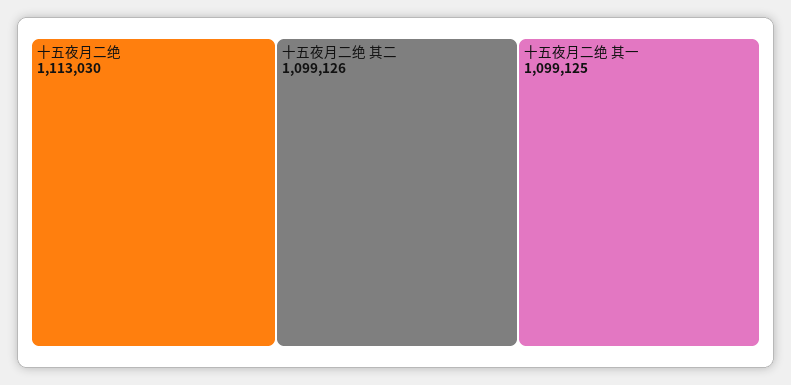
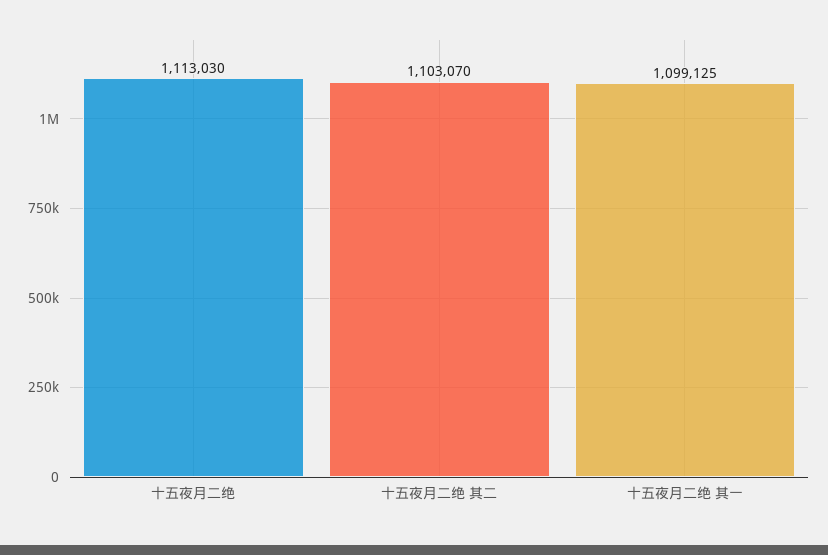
十五夜月二绝 其二: 1099126 -> 1103070

